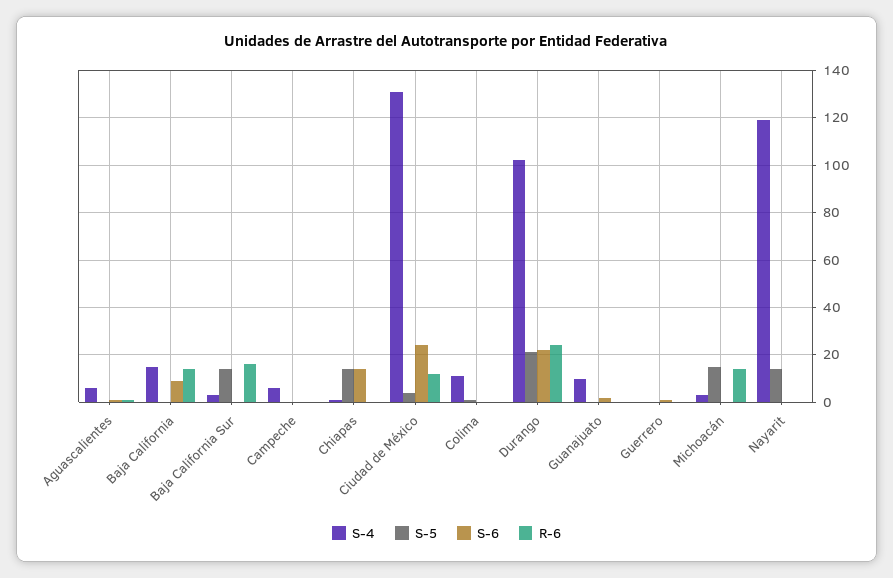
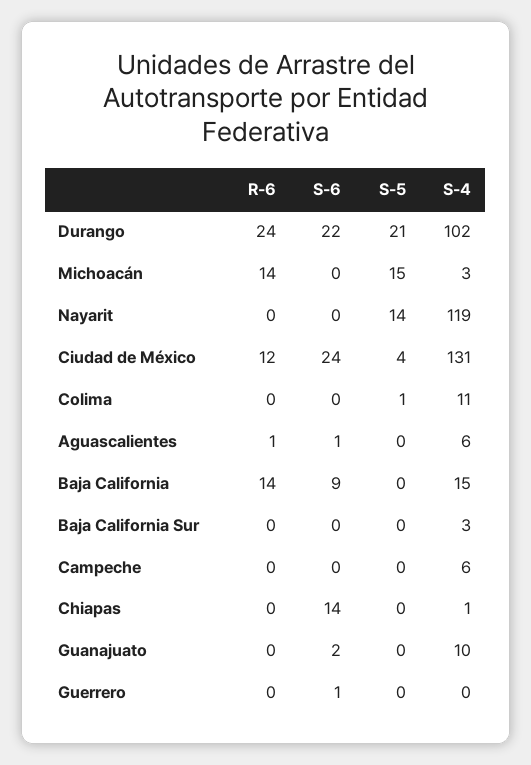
S-5, Baja California Sur: 15 -> 0
R-6, Baja California Sur: 15 -> 0
S-5, Chiapas: 15 -> 0

